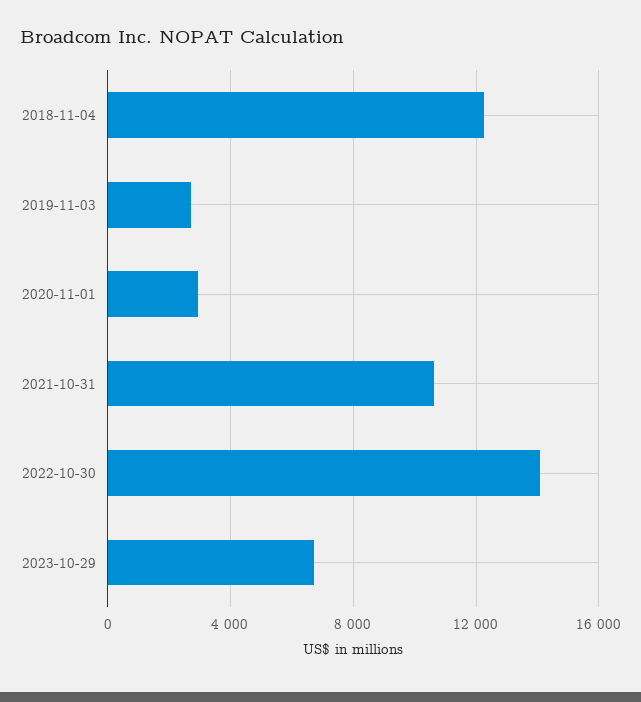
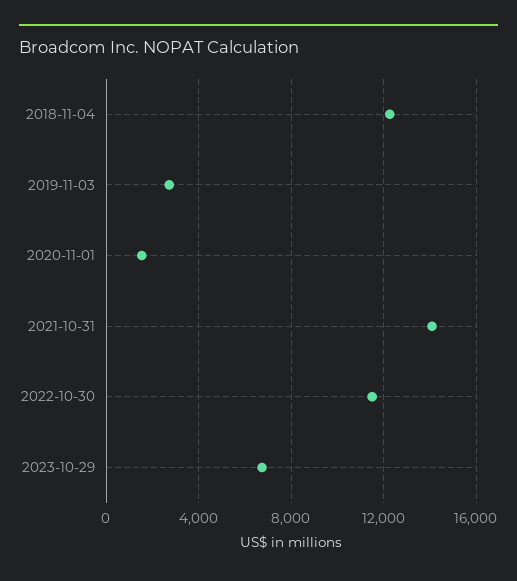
2020-11-01: 3000 -> 1500
2021-10-31: 10500 -> 14000
2022-10-30: 14000 -> 11500

